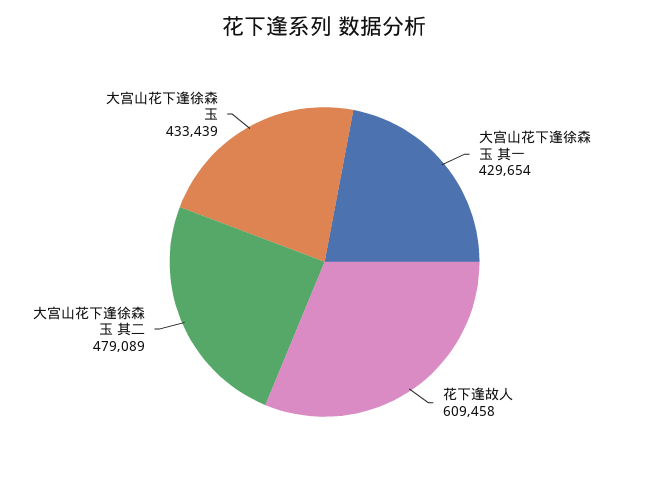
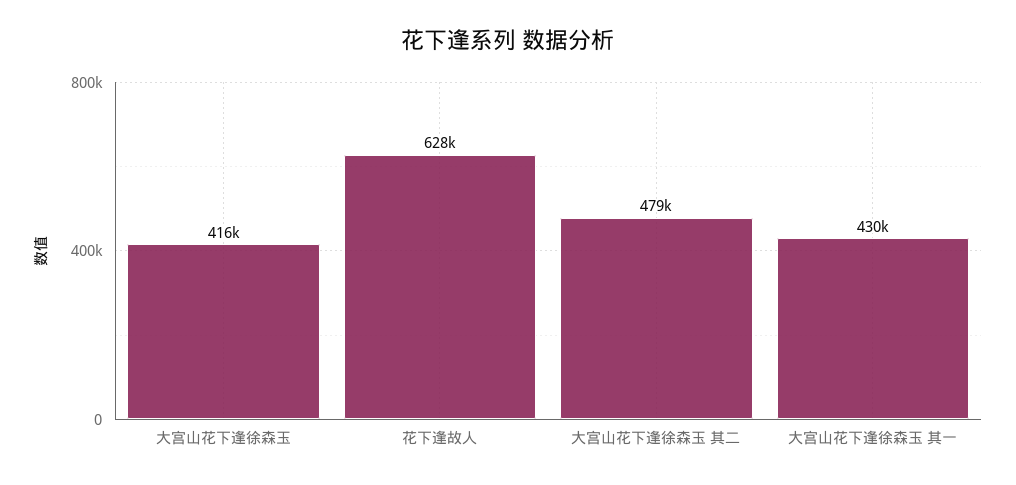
花下逢故人: 609458 -> 628000
大宫山花下逢徐森玉: 433439 -> 416000

